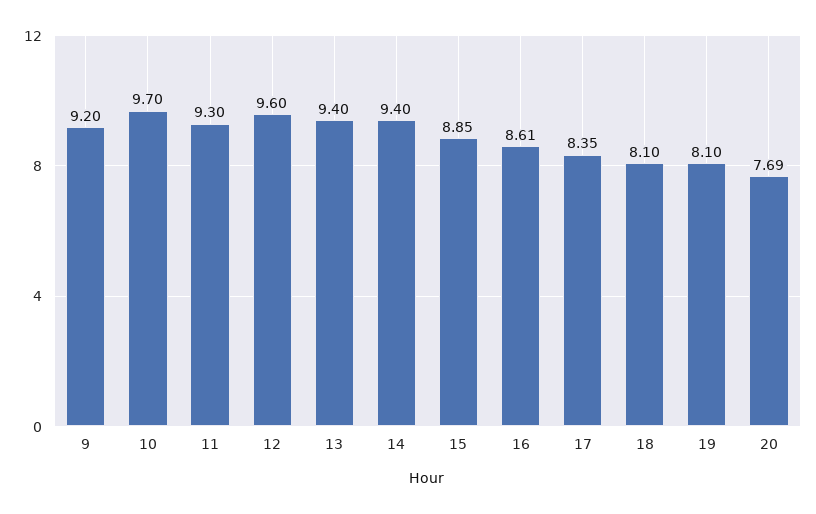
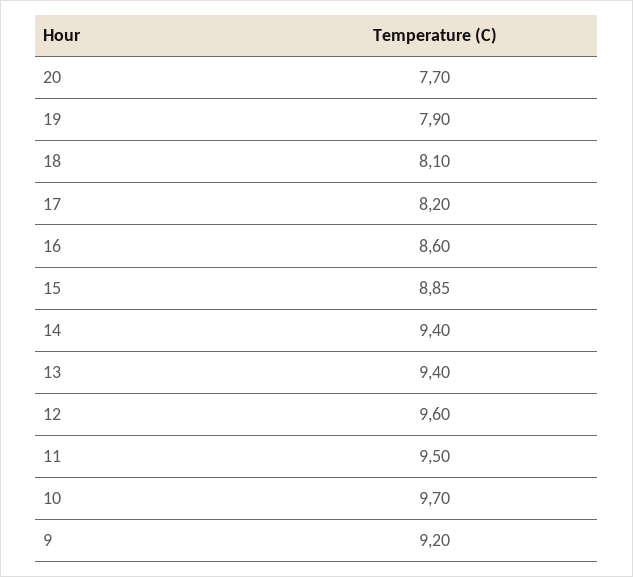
11: 9.3 -> 9.5
16: 8.61 -> 8.6
17: 8.35 -> 8.2
19: 8.1 -> 7.9
20: 7.69 -> 7.7

